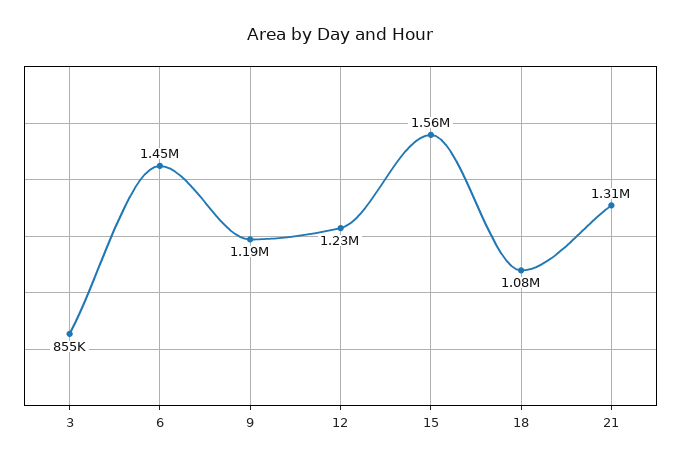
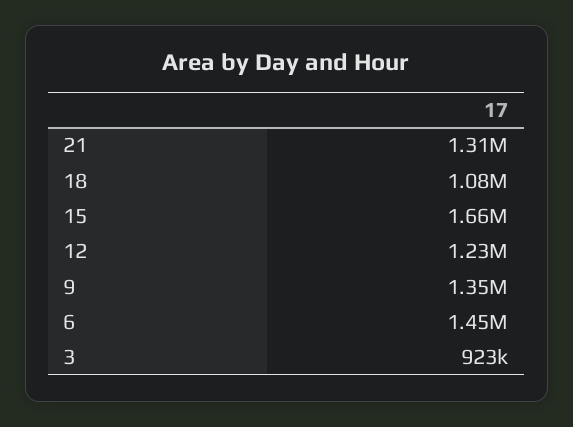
3: 855000 -> 923000
9: 1190000 -> 1350000
15: 1560000 -> 1660000

